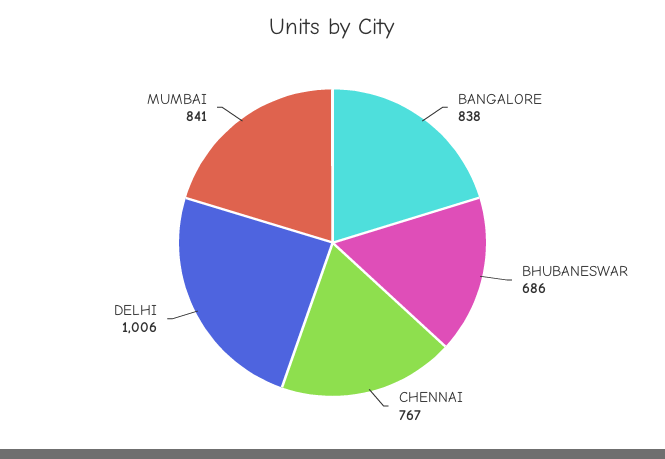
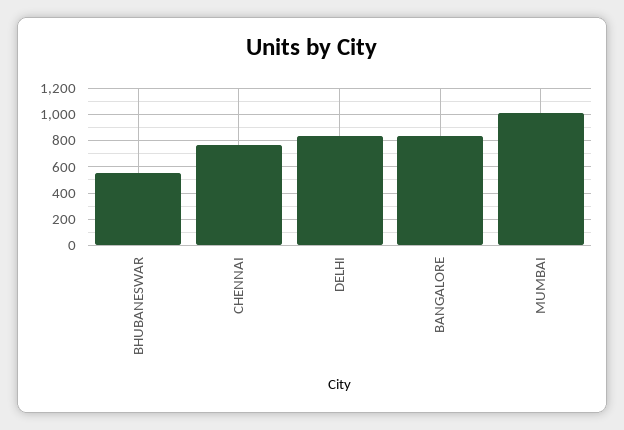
BHUBANESWAR: 686 -> 550
DELHI: 1006 -> 850
MUMBAI: 841 -> 1000

